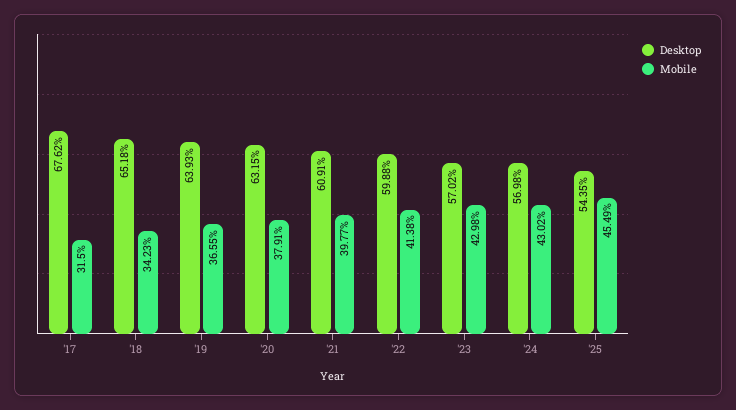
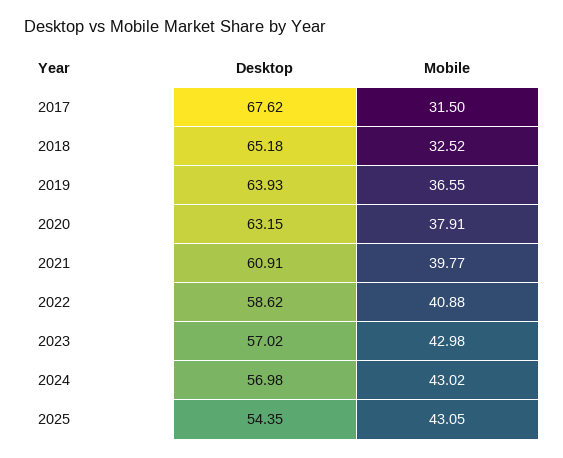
Mobile, '18: 34.23 -> 32.52
Desktop, '22: 59.88 -> 58.62
Mobile, '22: 41.38 -> 40.88
Mobile, '25: 45.49 -> 43.05

